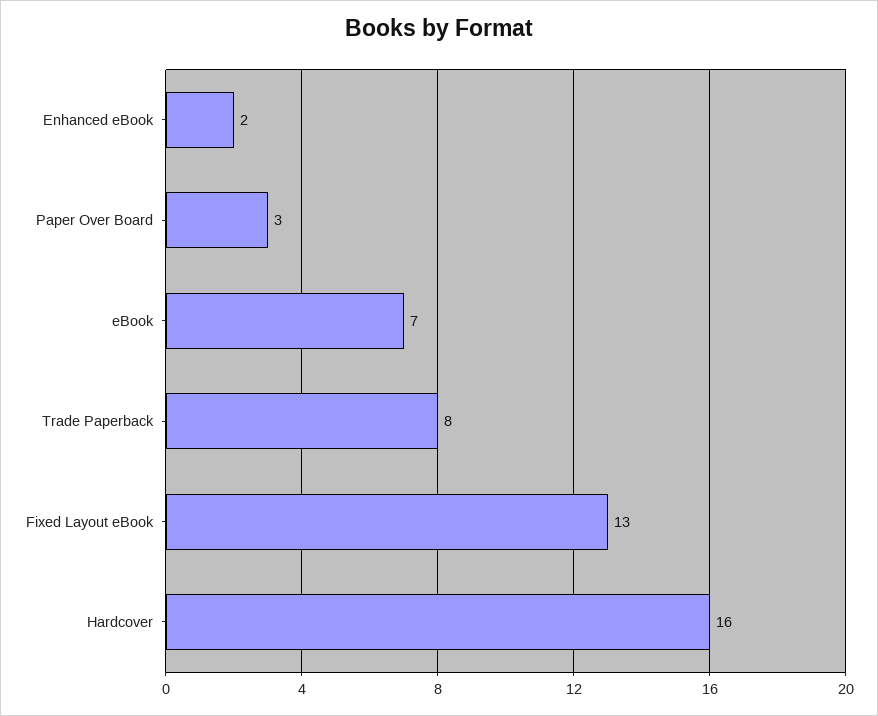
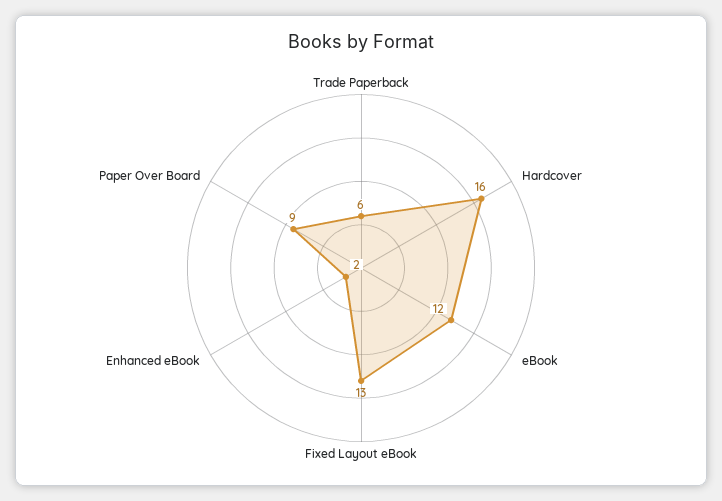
Paper Over Board: 3 -> 9
eBook: 7 -> 12
Trade Paperback: 8 -> 6

